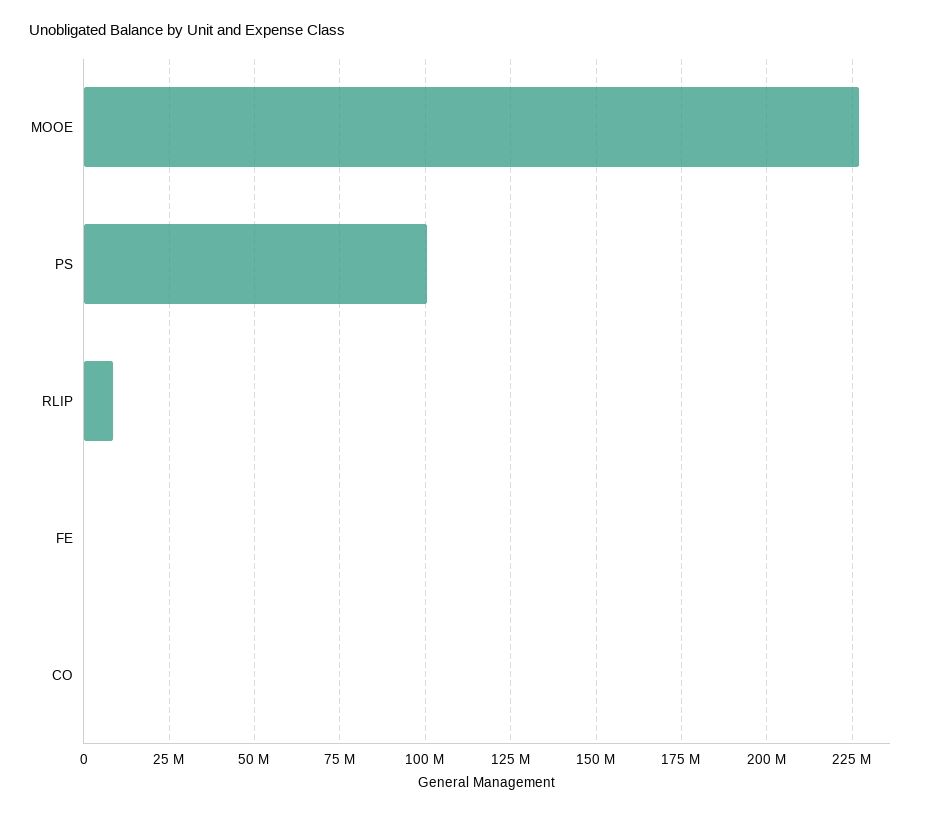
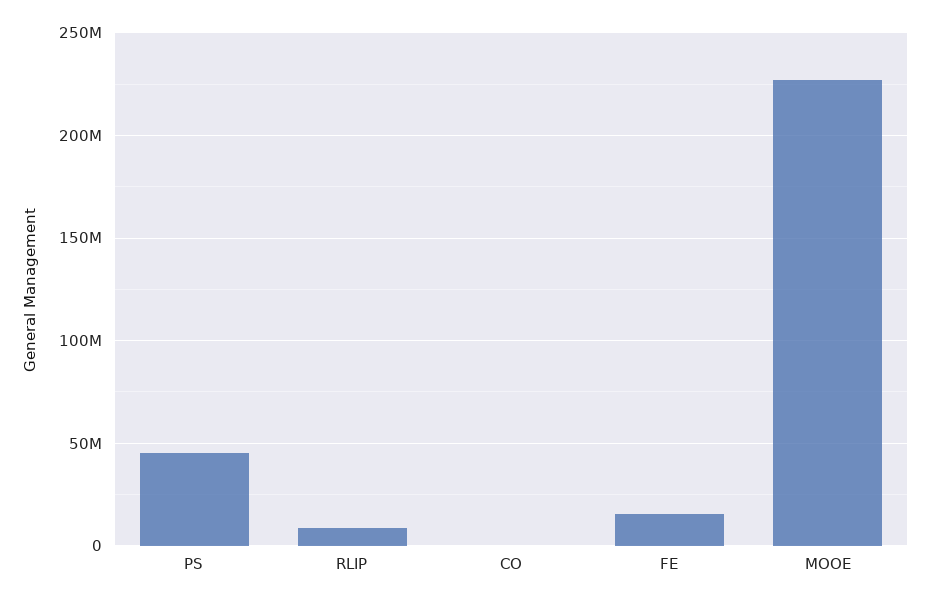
PS: 100000000 -> 45000000
FE: 0 -> 15000000

